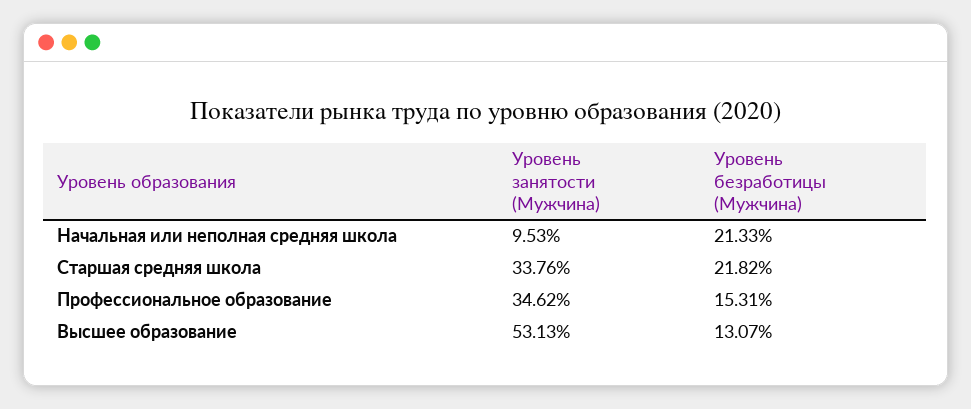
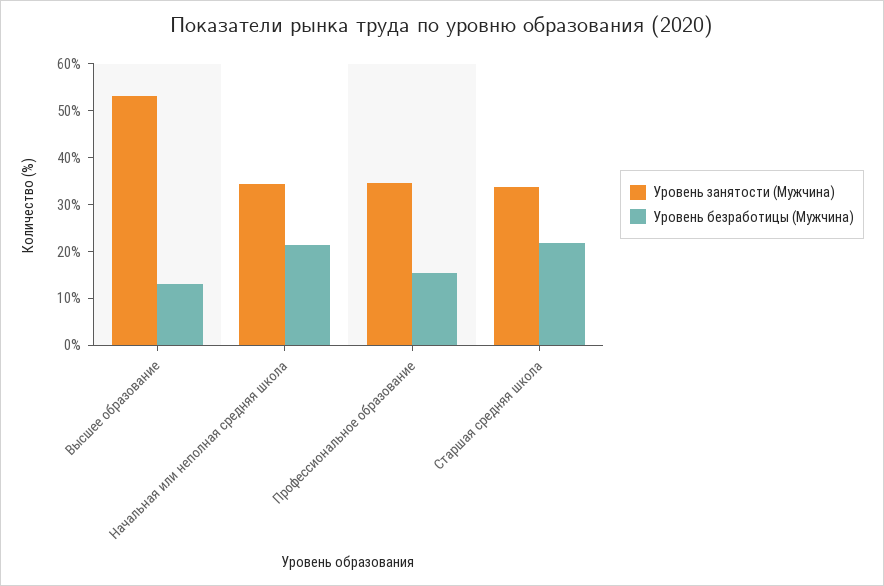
Уровень занятости (Мужчина), Начальная или неполная средняя школа: 9.53 -> 34

